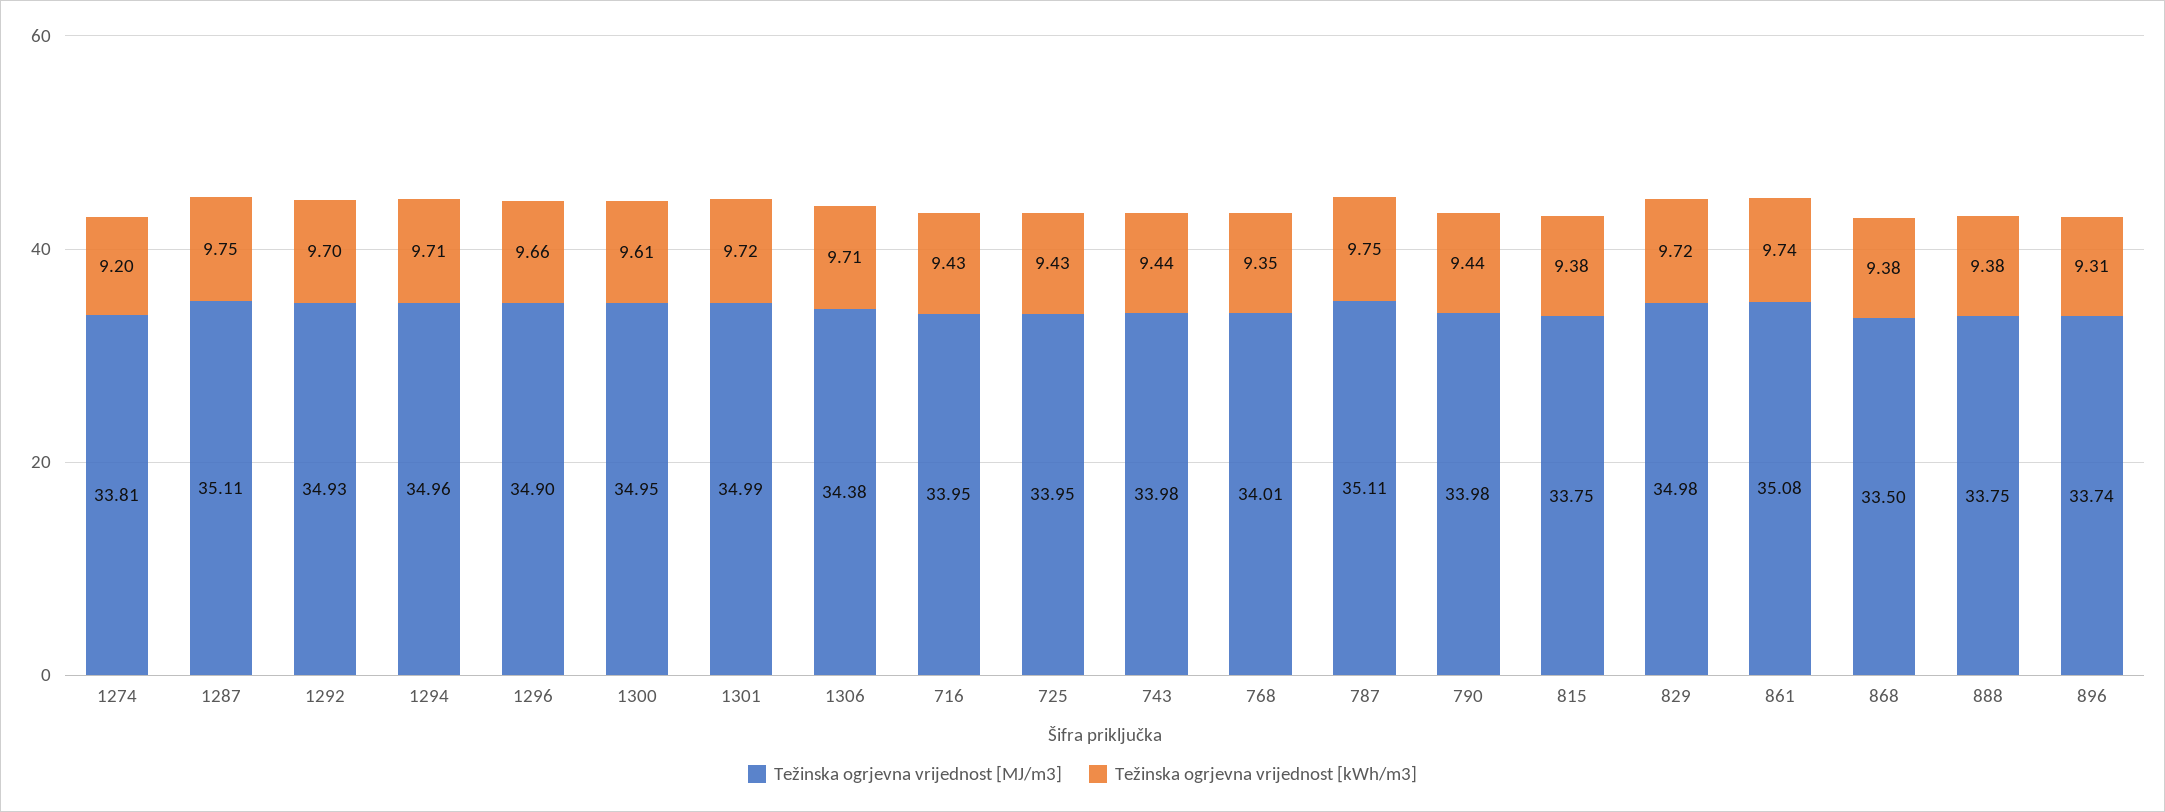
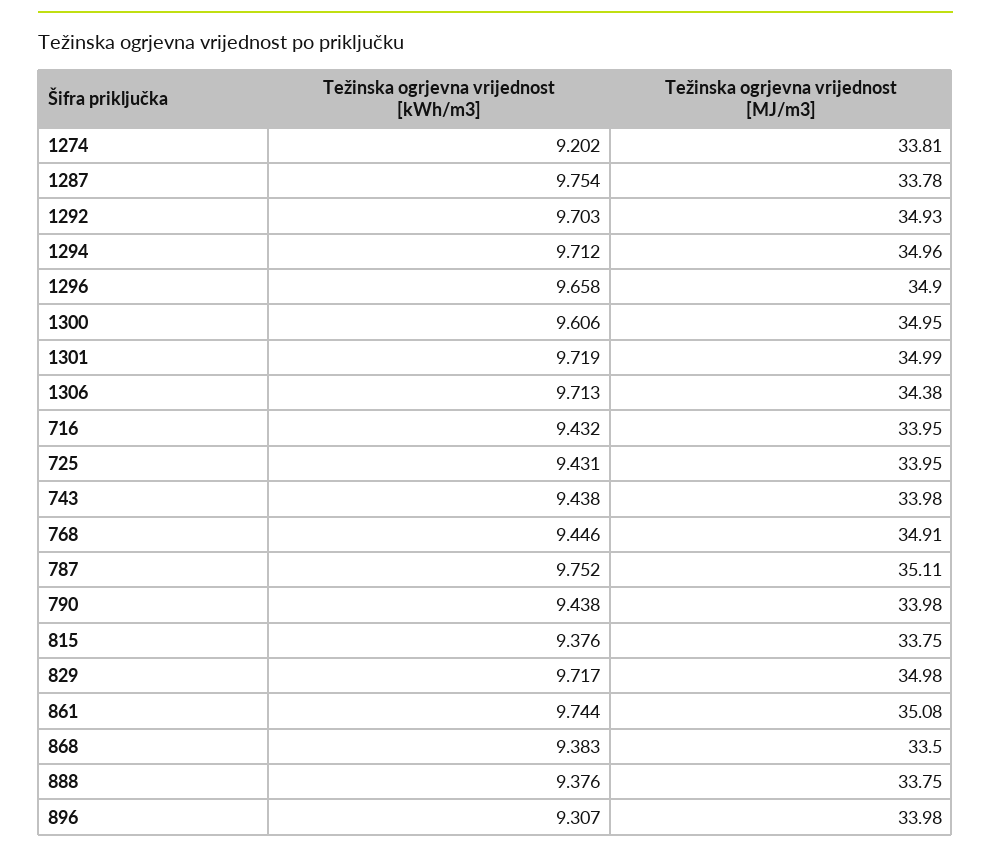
Težinska ogrjevna vrijednost [MJ/m3], 1287: 35.11 -> 33.78
Težinska ogrjevna vrijednost [MJ/m3], 768: 34.01 -> 34.91
Težinska ogrjevna vrijednost [kWh/m3], 768: 9.35 -> 9.446
Težinska ogrjevna vrijednost [MJ/m3], 896: 33.74 -> 33.98

